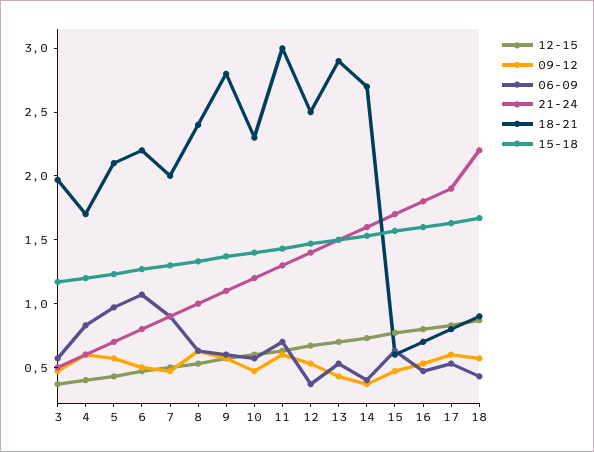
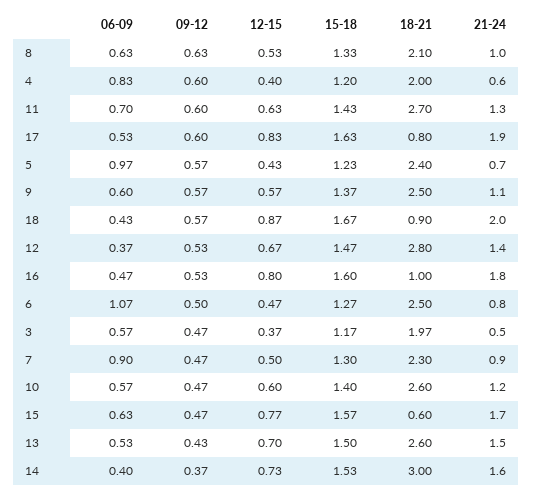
18-21, 4: 1.7 -> 2
18-21, 5: 2.1 -> 2.4
18-21, 6: 2.2 -> 2.5
18-21, 7: 2 -> 2.3
18-21, 8: 2.4 -> 2.1
18-21, 9: 2.8 -> 2.5
18-21, 10: 2.3 -> 2.6
18-21, 11: 3 -> 2.7
18-21, 12: 2.5 -> 2.8
18-21, 13: 2.9 -> 2.6
18-21, 14: 2.7 -> 3
18-21, 16: 0.7 -> 1
21-24, 18: 2.2 -> 2

